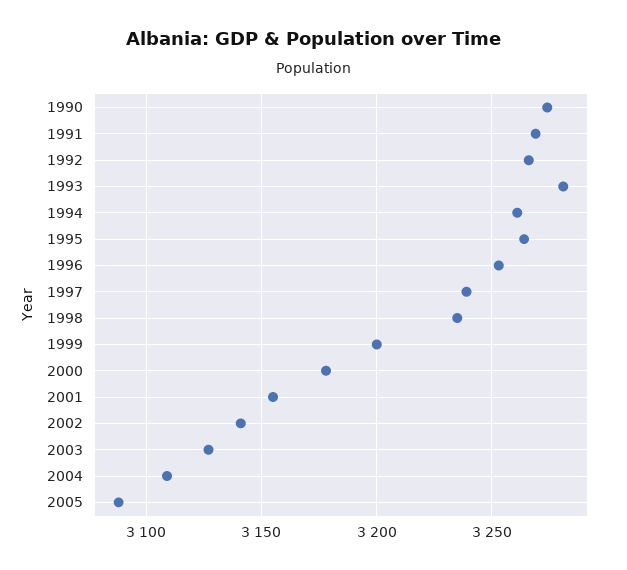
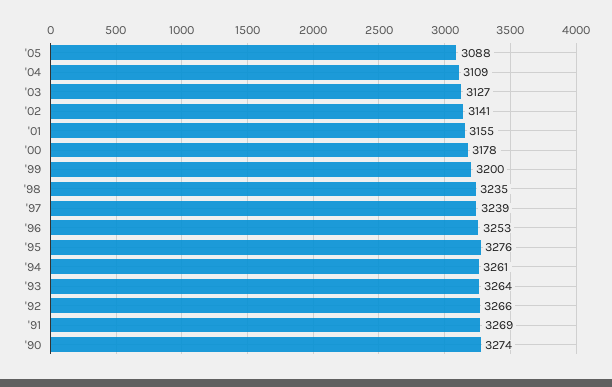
1993: 3280 -> 3264
1995: 3265 -> 3276

